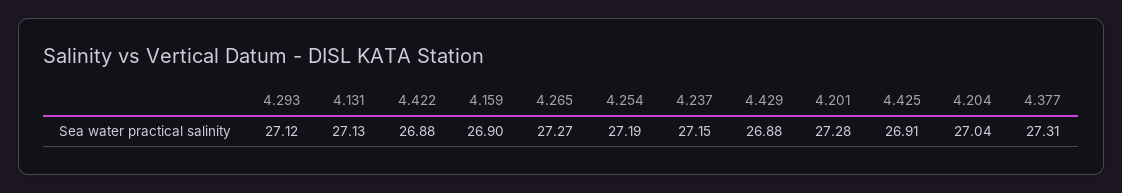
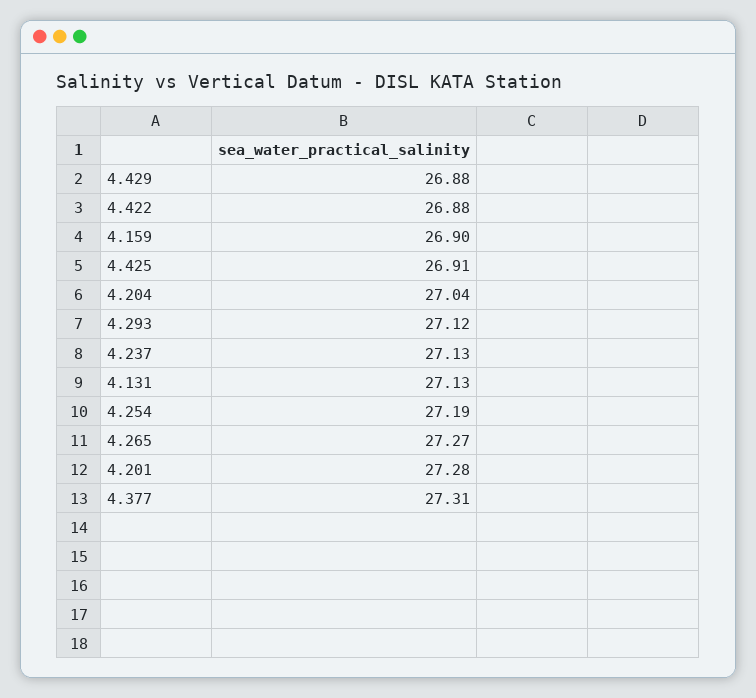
4.237: 27.15 -> 27.13

